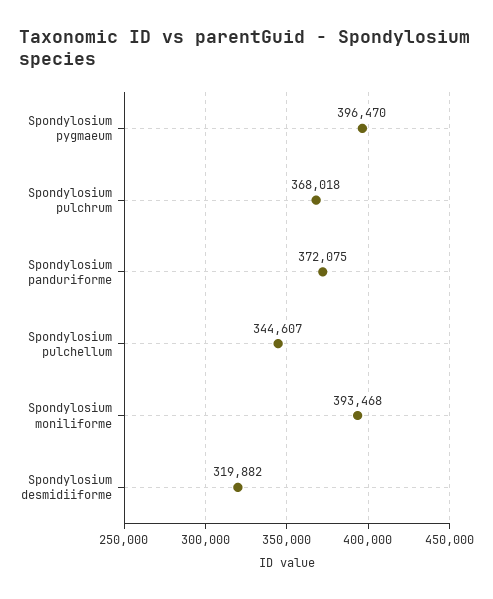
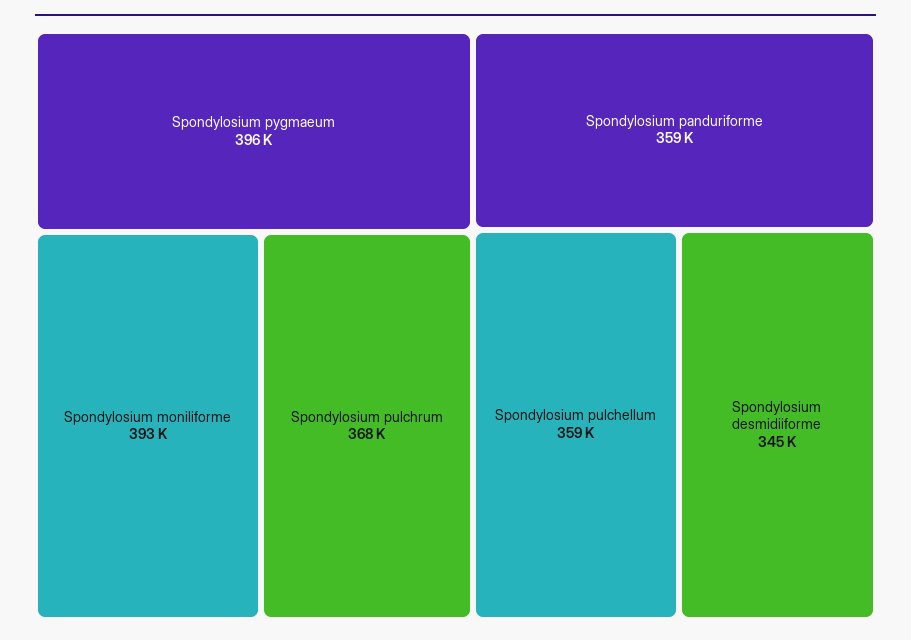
Spondylosium panduriforme: 372075 -> 359000
Spondylosium pulchellum: 344607 -> 359000
Spondylosium desmidiiforme: 319882 -> 345000

